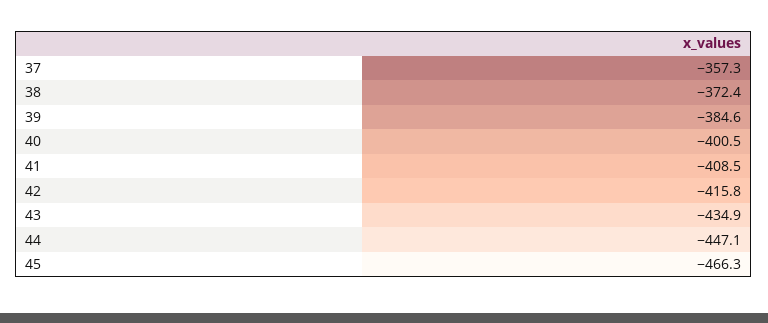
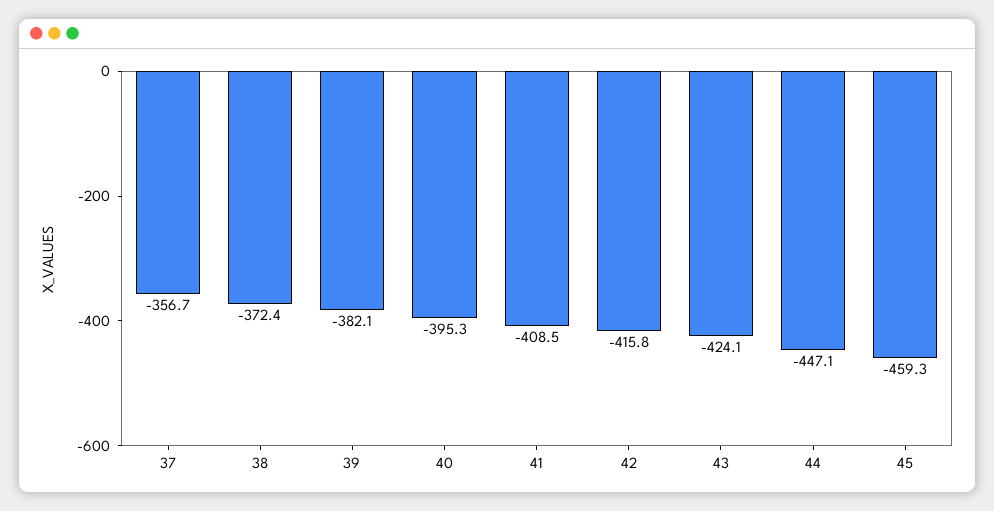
37: -357.3 -> -356.7
39: -384.6 -> -382.1
40: -400.5 -> -395.3
43: -434.9 -> -424.1
45: -466.3 -> -459.3

